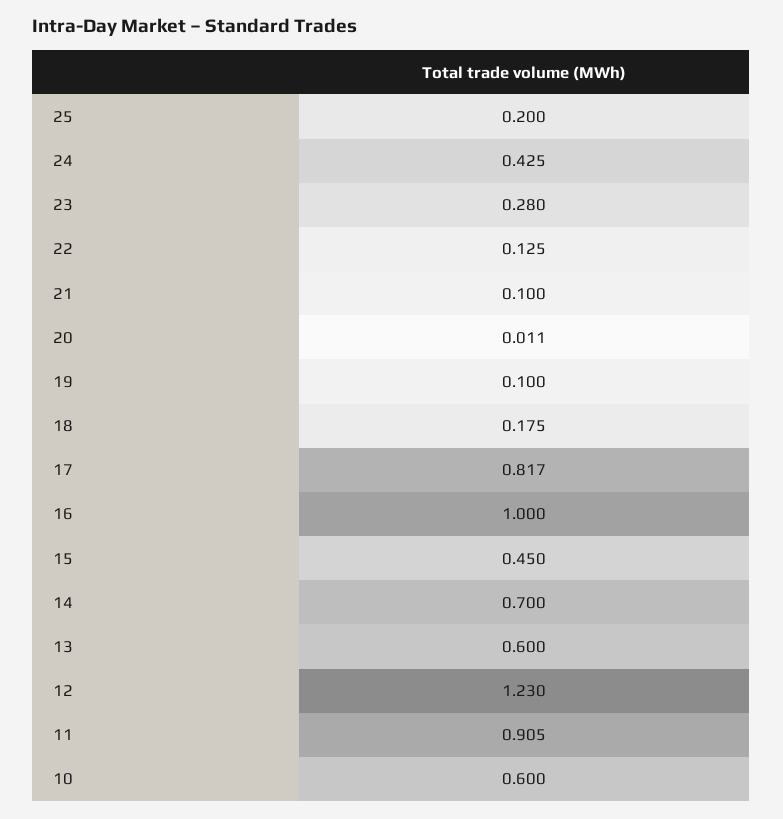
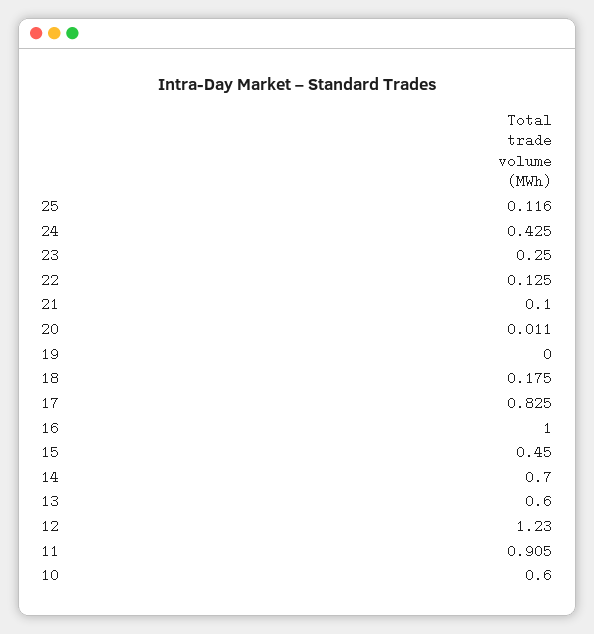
25: 0.2 -> 0.116
23: 0.28 -> 0.25
19: 0.1 -> 0
17: 0.817 -> 0.825

